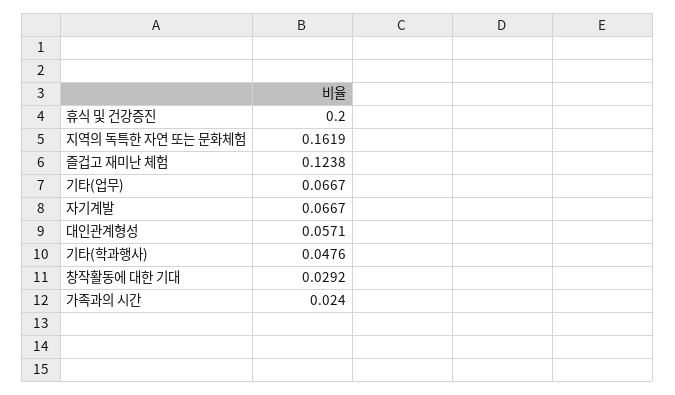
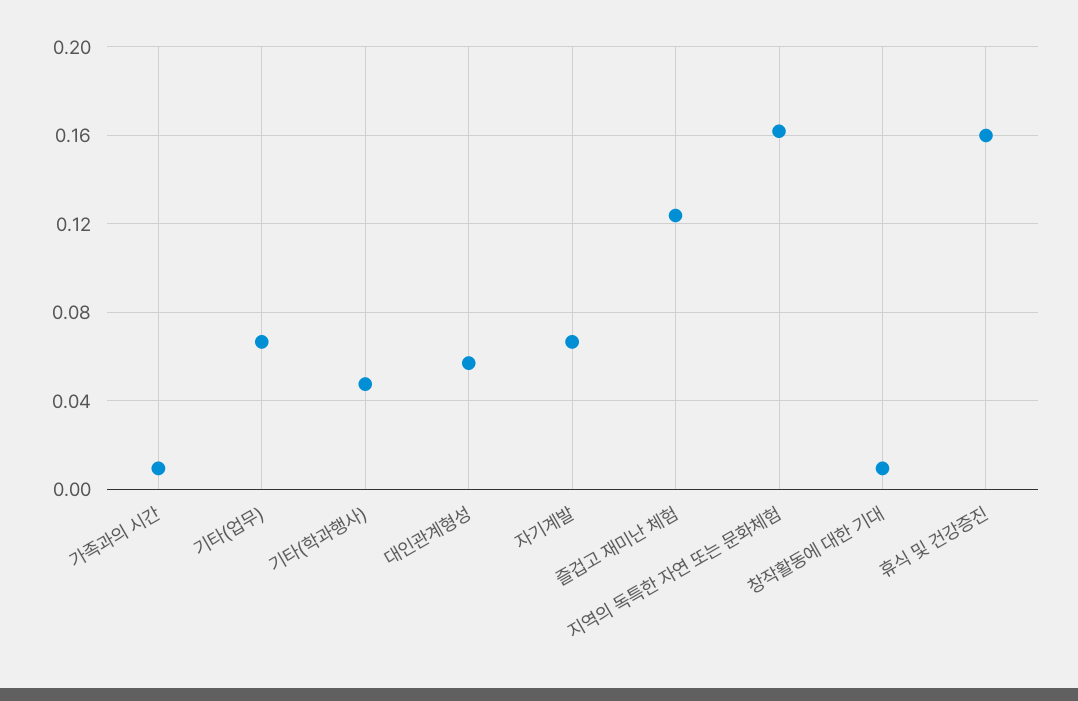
휴식 및 건강증진: 0.2 -> 0.16
창작활동에 대한 기대: 0.0292 -> 0.01
가족과의 시간: 0.024 -> 0.01

